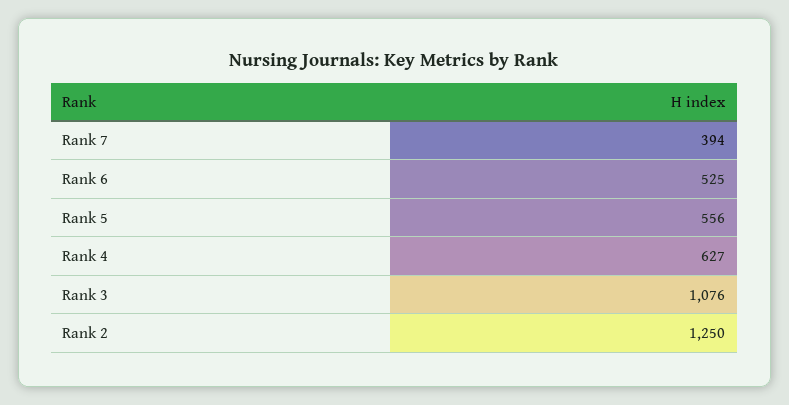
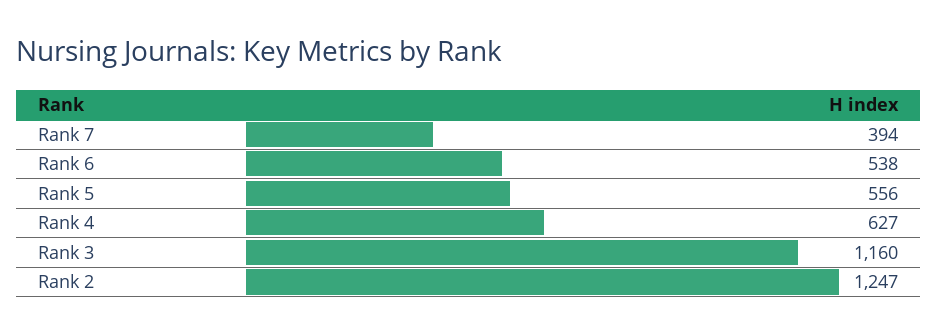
Rank 6: 525 -> 538
Rank 3: 1076 -> 1160
Rank 2: 1250 -> 1247

